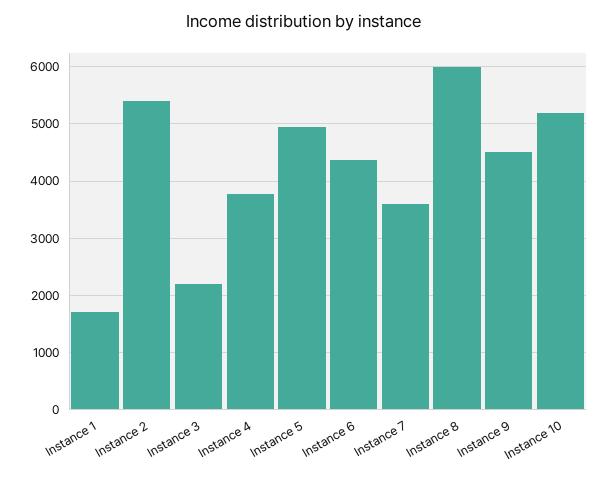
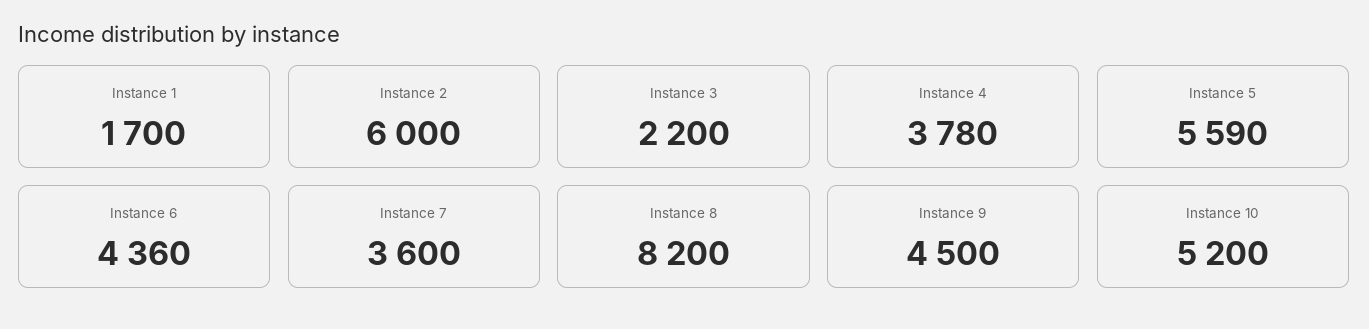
Instance 2: 5400 -> 6000
Instance 5: 5000 -> 5590
Instance 8: 6000 -> 8200

